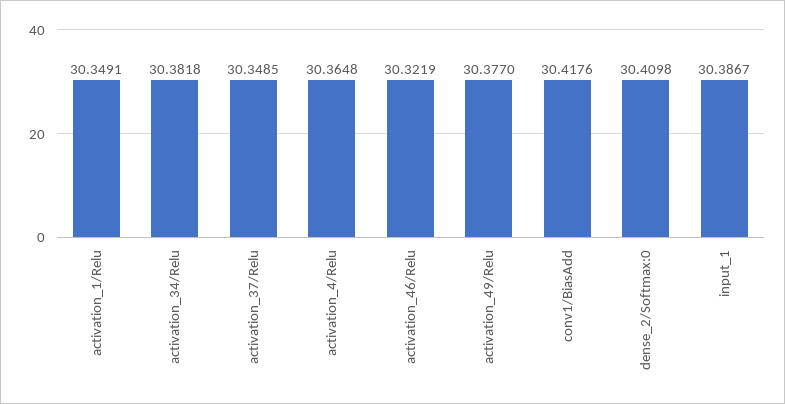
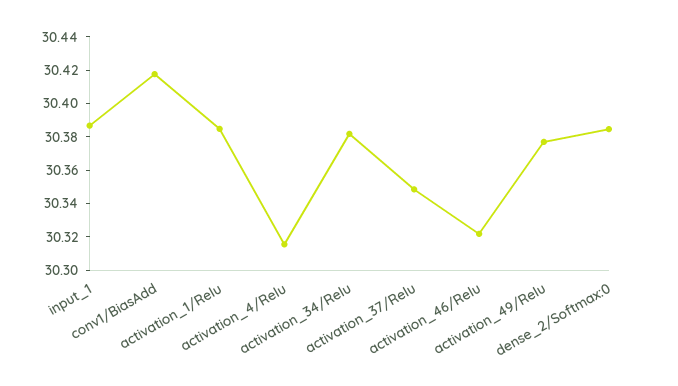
activation_1/Relu: 30.3491 -> 30.385
activation_4/Relu: 30.3648 -> 30.315
dense_2/Softmax:0: 30.4098 -> 30.385

